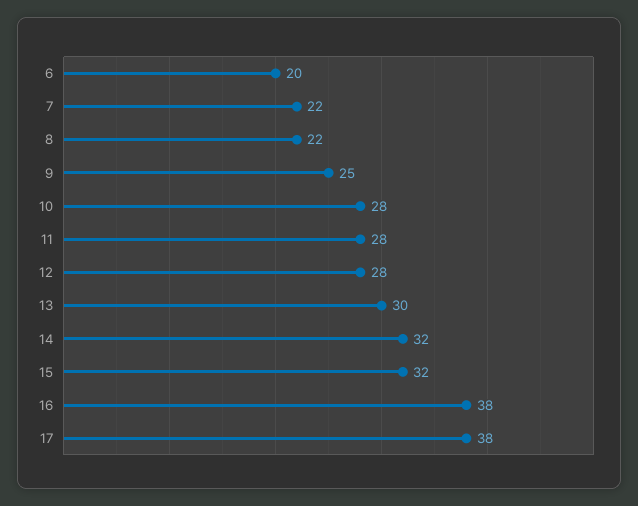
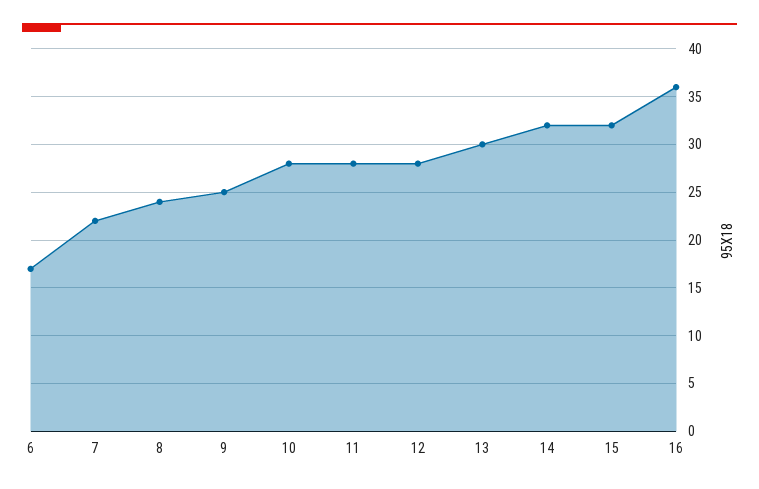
6: 20 -> 17
8: 22 -> 24
16: 38 -> 36
17: 38 -> none

